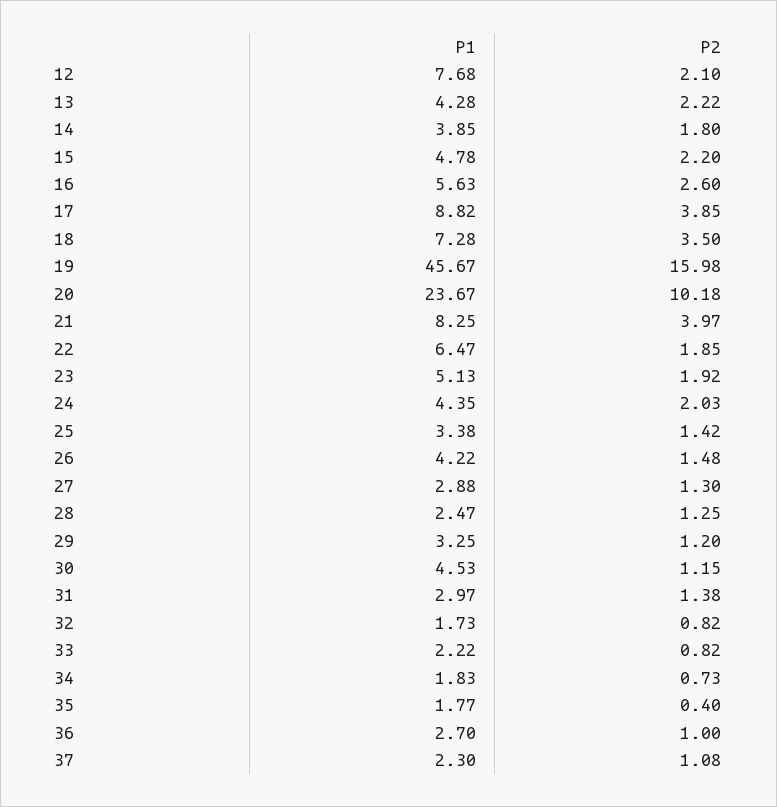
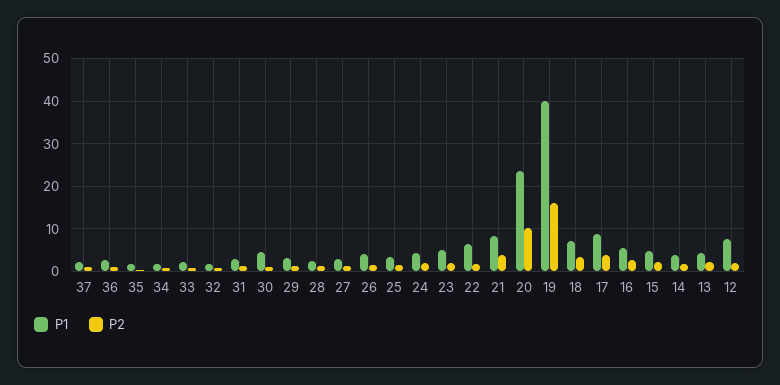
P1, 19: 45.67 -> 40

